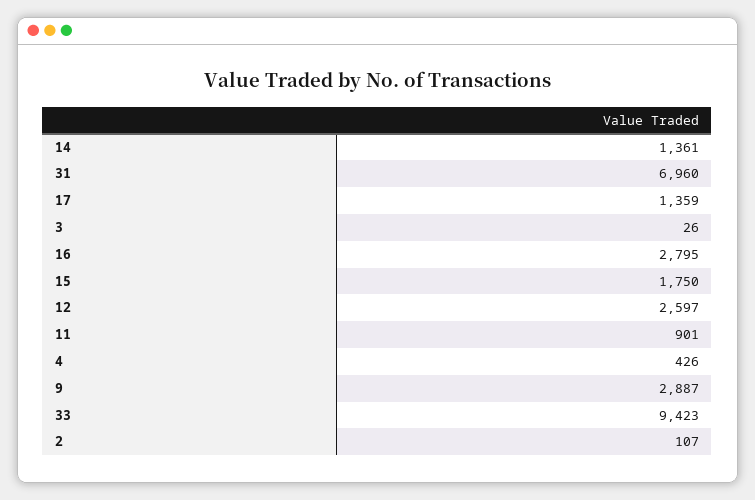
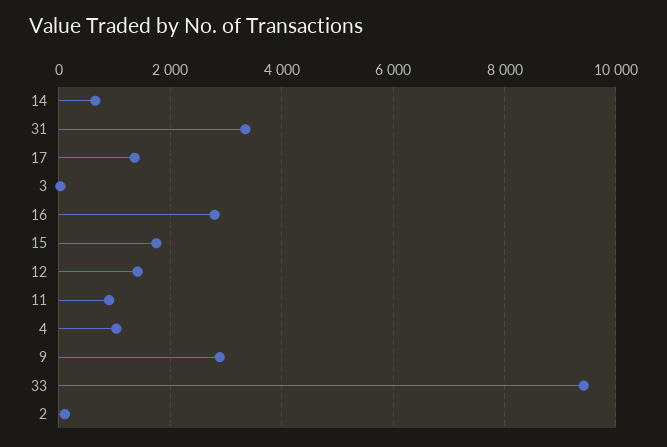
14: 1361 -> 600
31: 6960 -> 3400
12: 2597 -> 1400
4: 426 -> 1000

